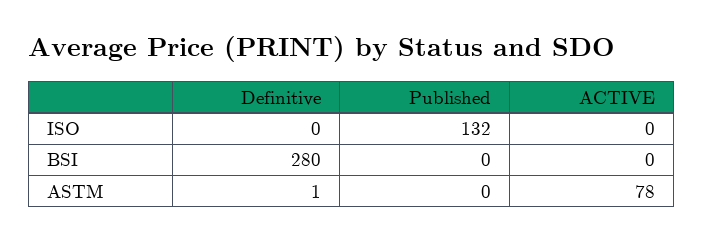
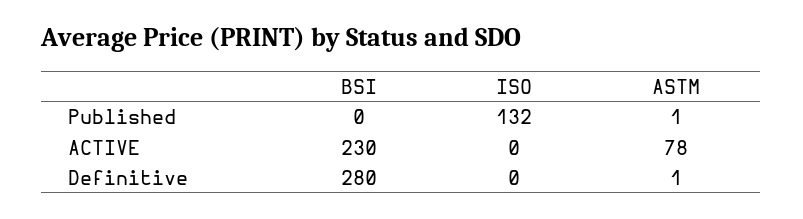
ACTIVE, BSI: 0 -> 230
Published, ASTM: 0 -> 1

